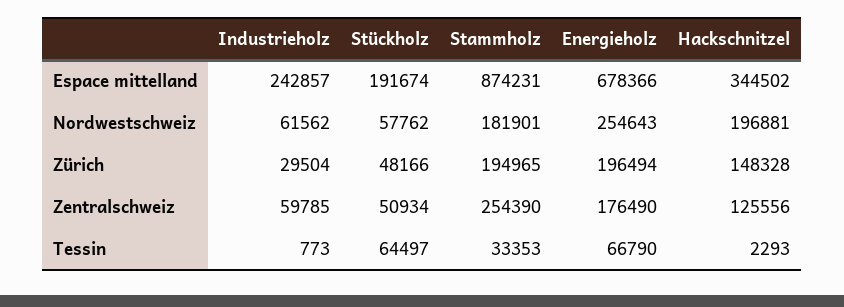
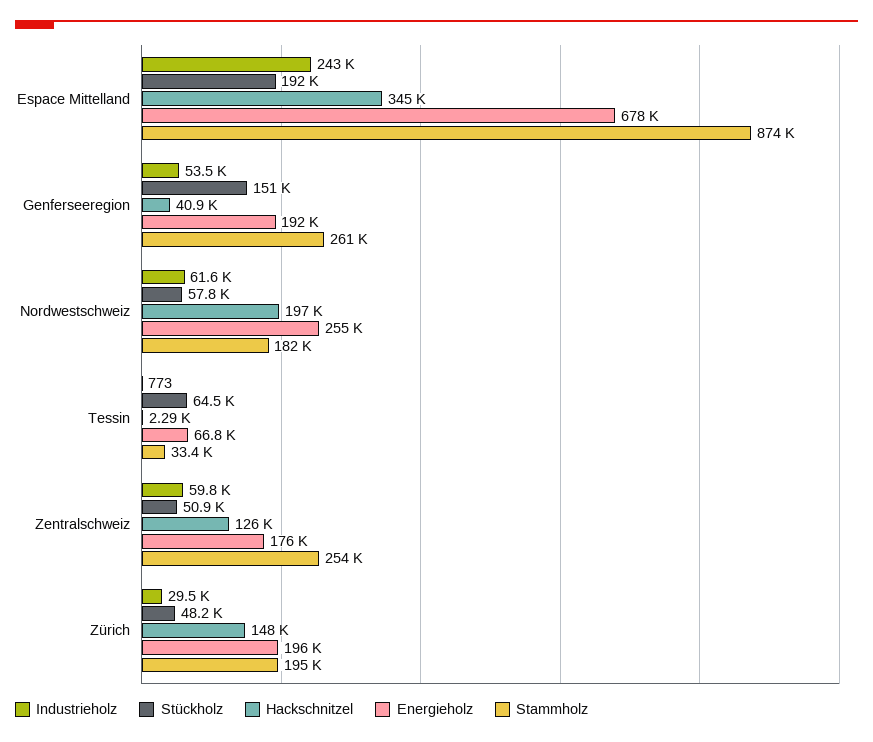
Industrieholz, Genferseeregion: none -> 53500
Stückholz, Genferseeregion: none -> 151000
Hackschnitzel, Genferseeregion: none -> 40900
Energieholz, Genferseeregion: none -> 192000
Stammholz, Genferseeregion: none -> 261000

